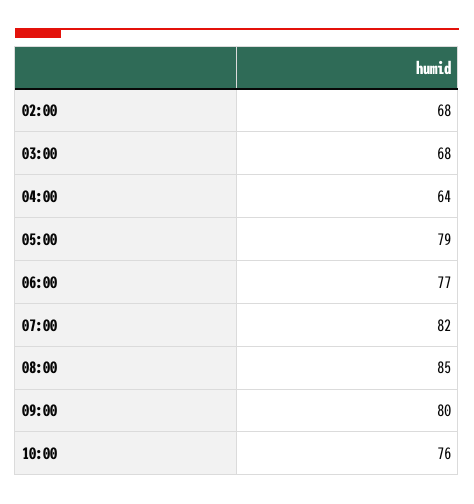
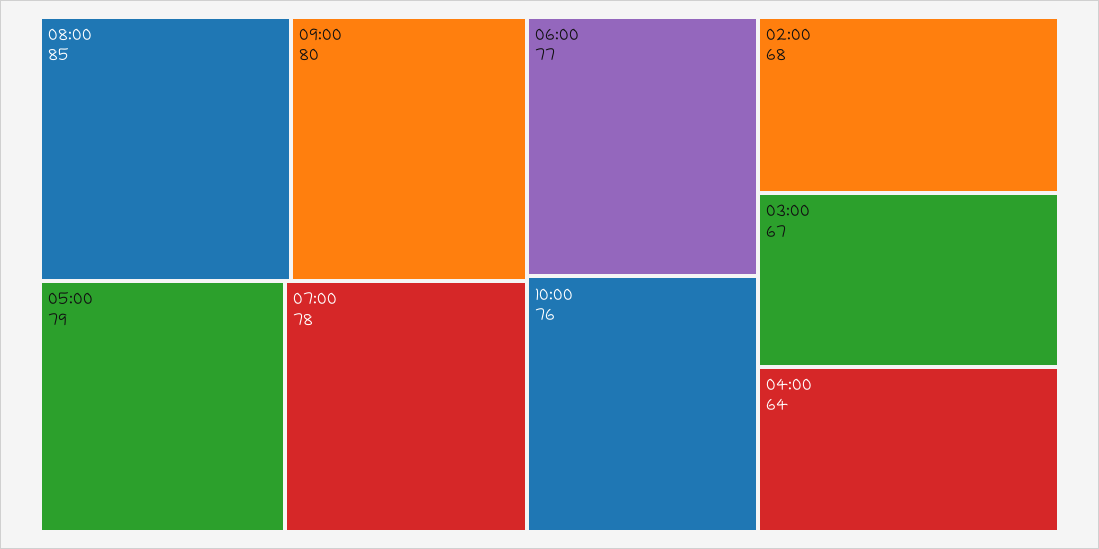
03:00: 68 -> 67
07:00: 82 -> 78

